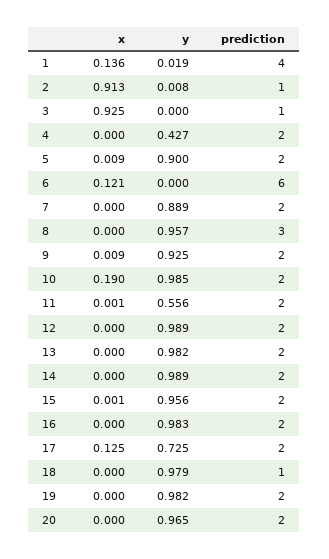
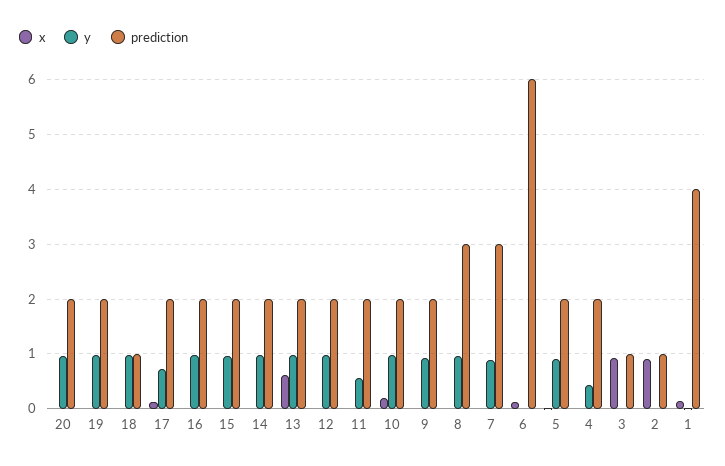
prediction, 7: 2 -> 3
x, 13: 0 -> 0.6

